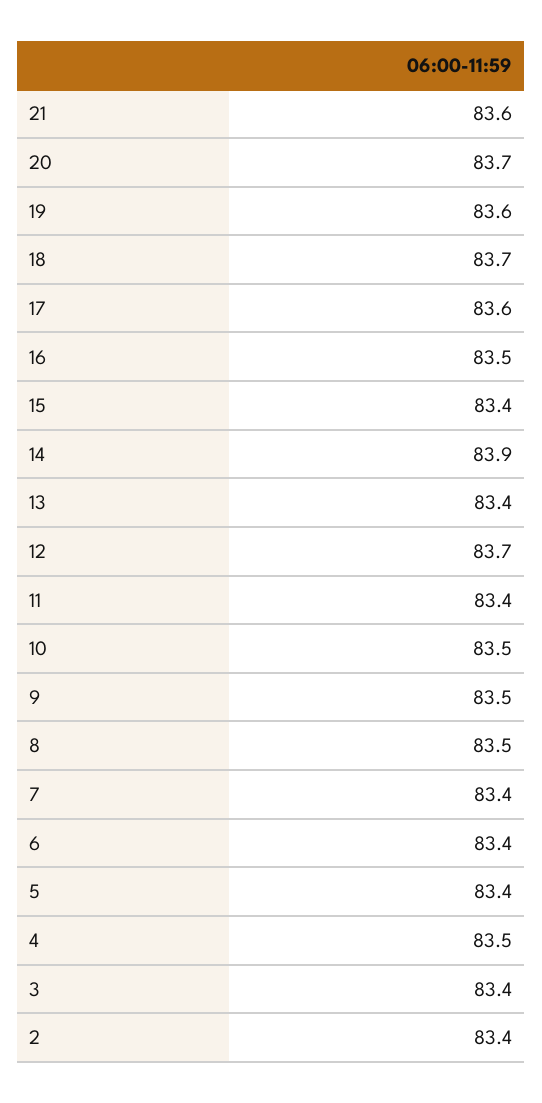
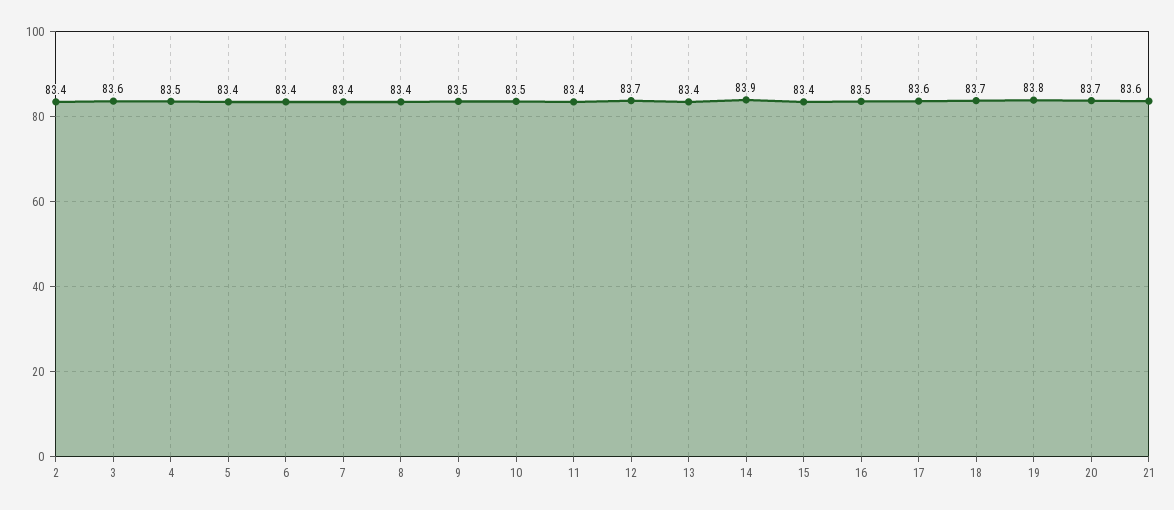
19: 83.6 -> 83.8
8: 83.5 -> 83.4
3: 83.4 -> 83.6

